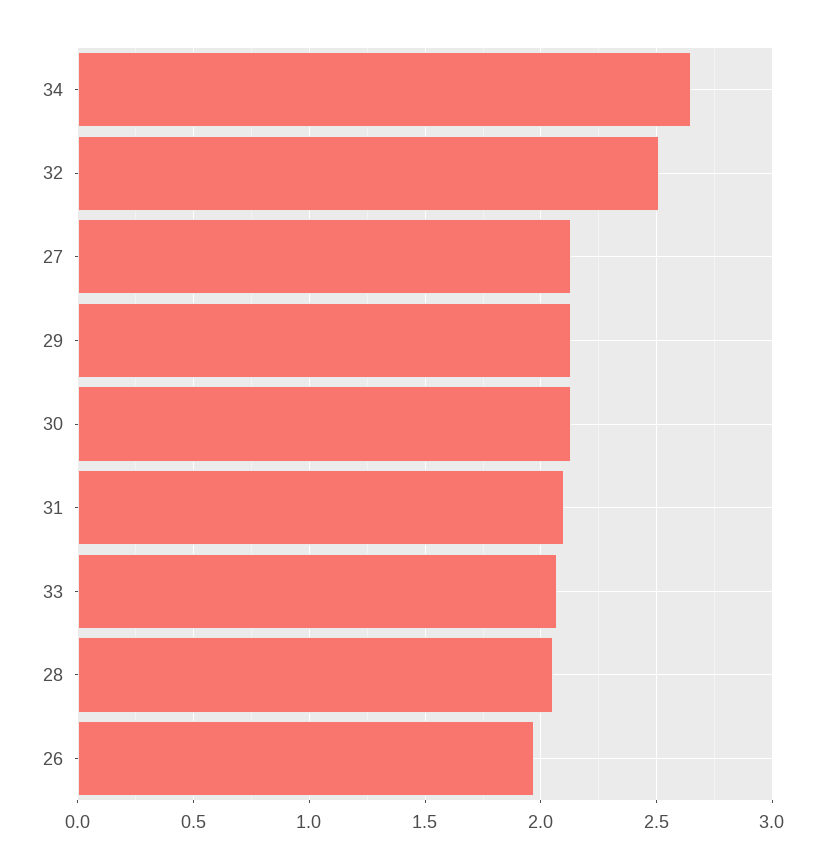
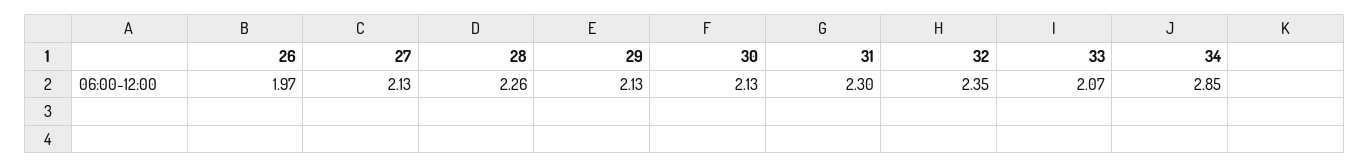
34: 2.65 -> 2.85
32: 2.5 -> 2.35
31: 2.1 -> 2.3
28: 2.05 -> 2.26

